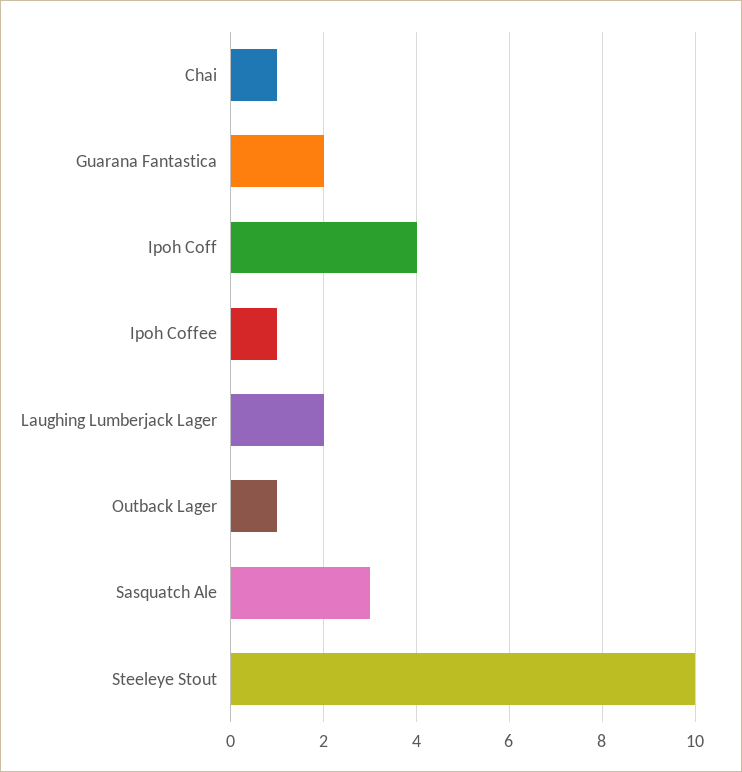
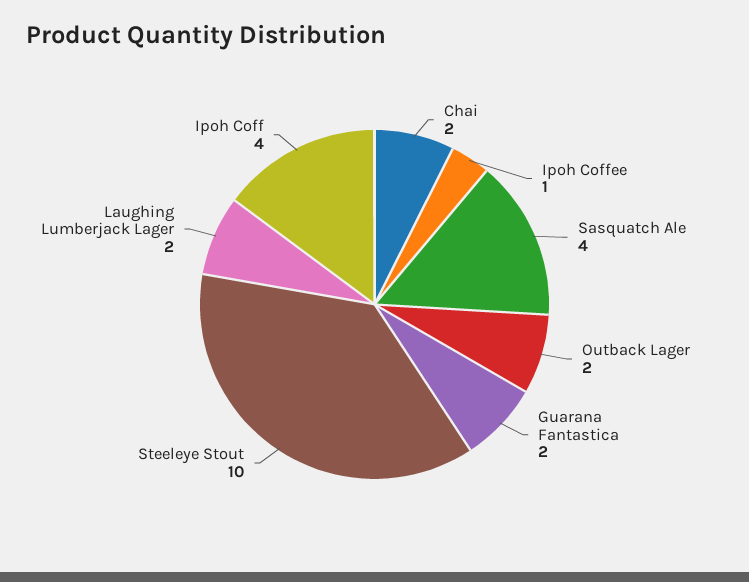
Chai: 1 -> 2
Outback Lager: 1 -> 2
Sasquatch Ale: 3 -> 4

